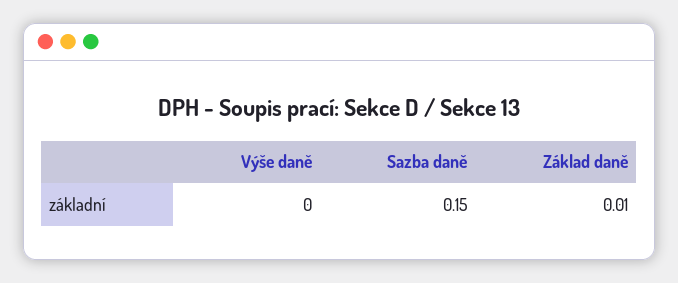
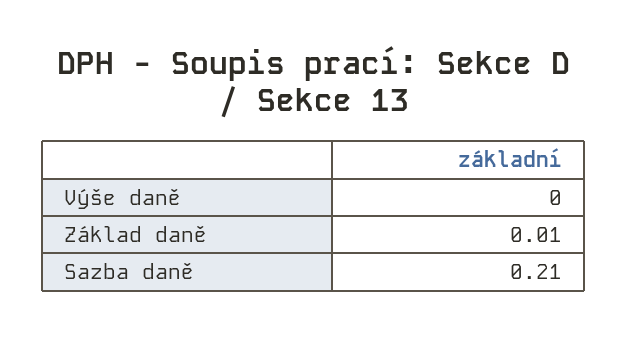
Sazba daně: 0.15 -> 0.21

